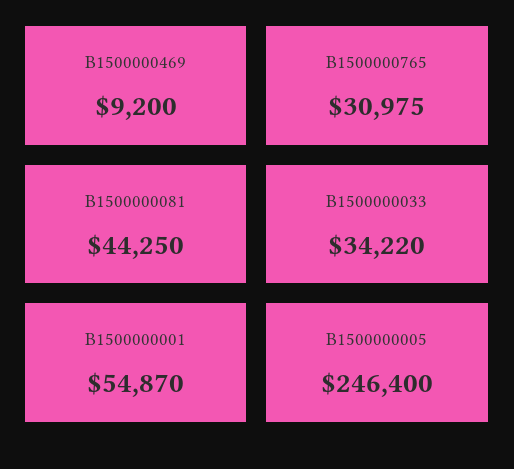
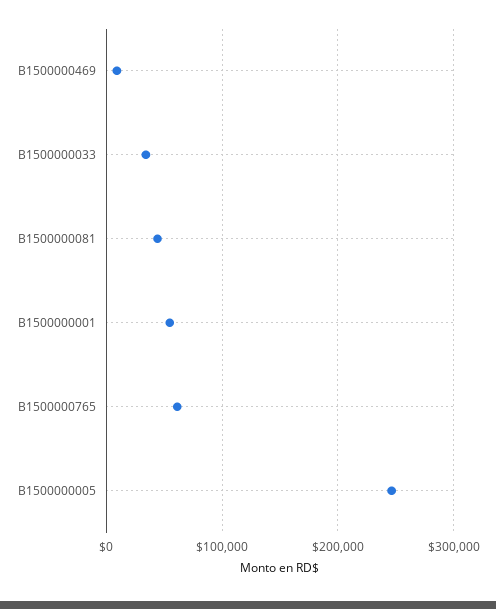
B1500000765: 30975 -> 60000

